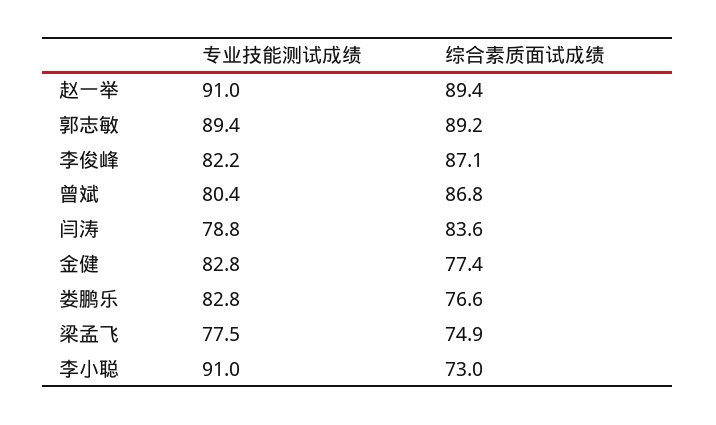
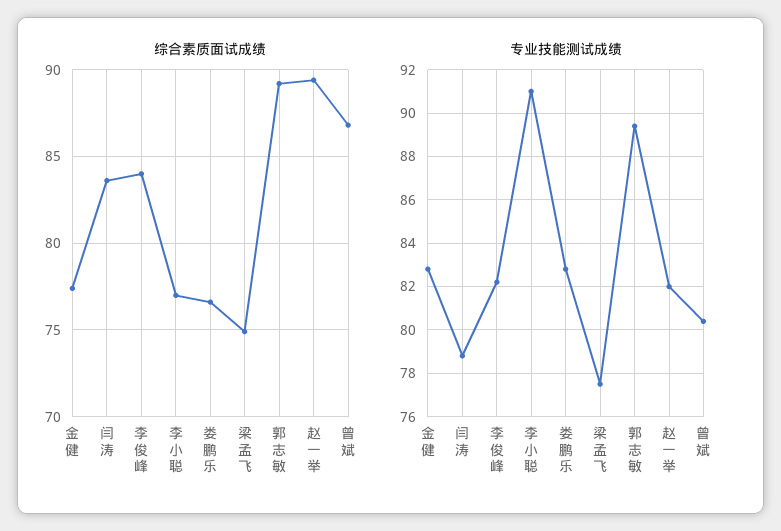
专业技能测试成绩, 赵一举: 91 -> 82
综合素质面试成绩, 李俊峰: 87.1 -> 84
综合素质面试成绩, 李小聪: 73 -> 77

